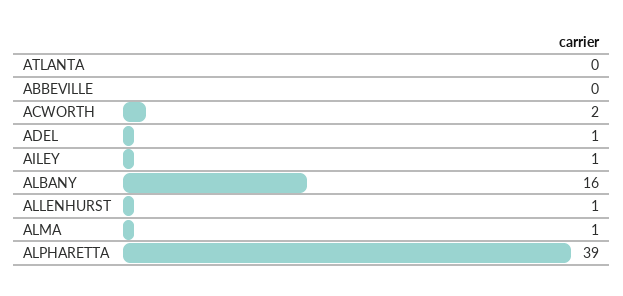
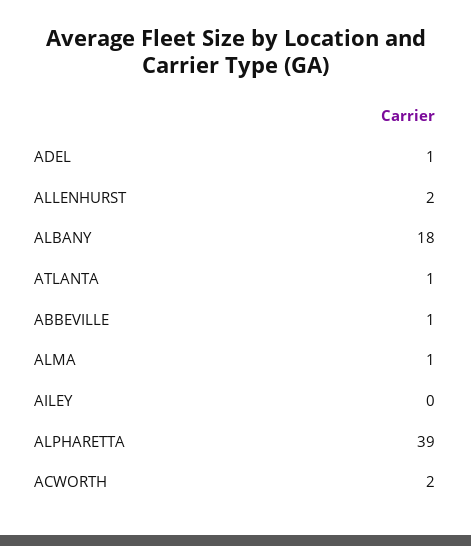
ATLANTA: 0 -> 1
ABBEVILLE: 0 -> 1
AILEY: 1 -> 0
ALBANY: 16 -> 18
ALLENHURST: 1 -> 2

